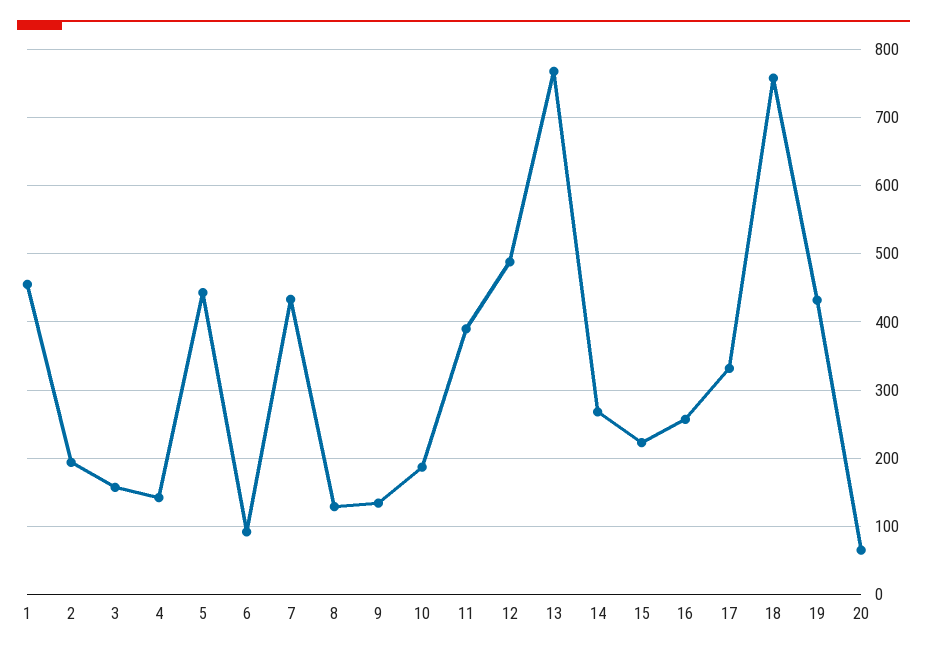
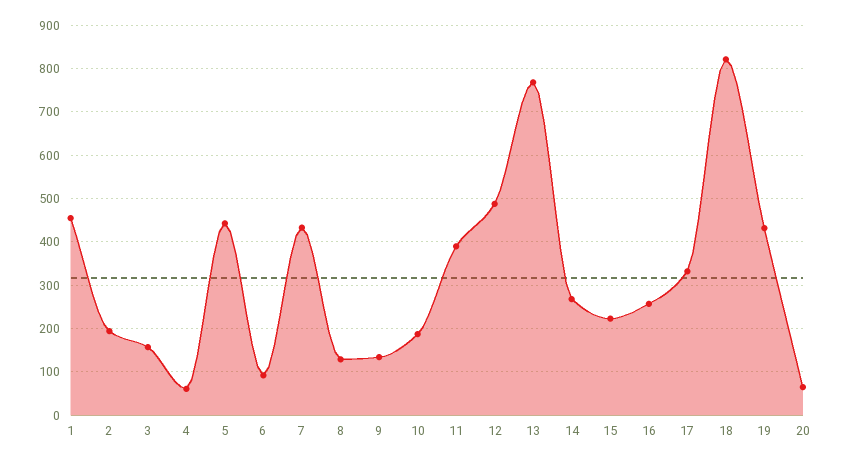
4: 140 -> 60
18: 760 -> 820

